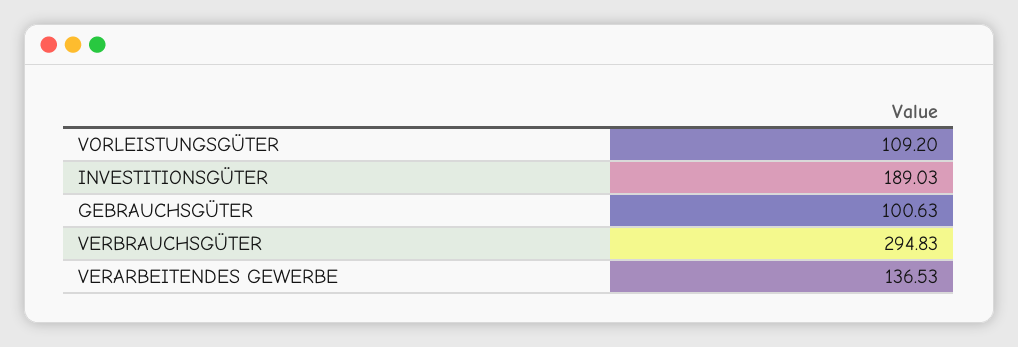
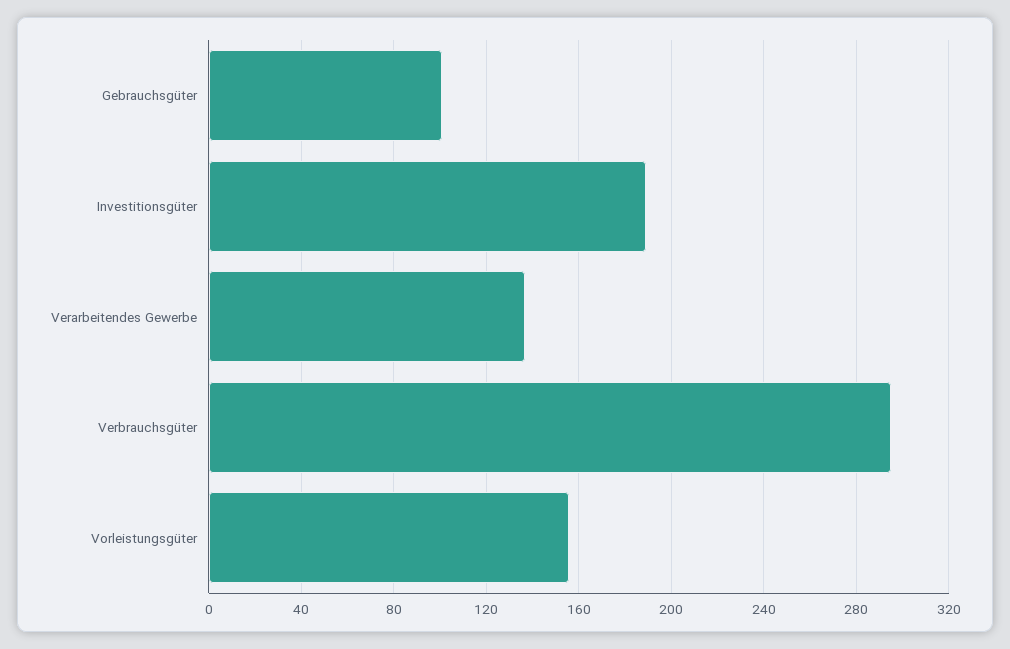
VORLEISTUNGSGÜTER: 109.2 -> 155

